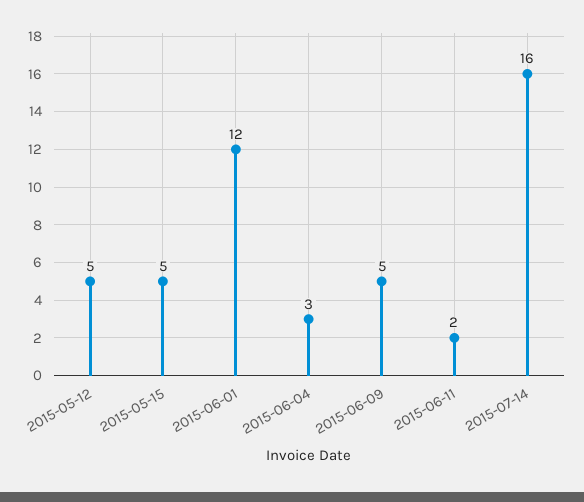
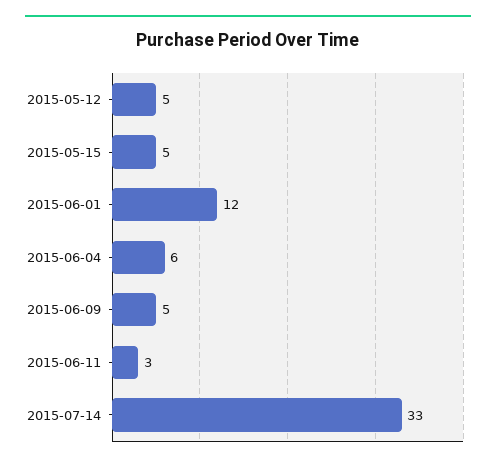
2015-06-04: 3 -> 6
2015-06-11: 2 -> 3
2015-07-14: 16 -> 33

